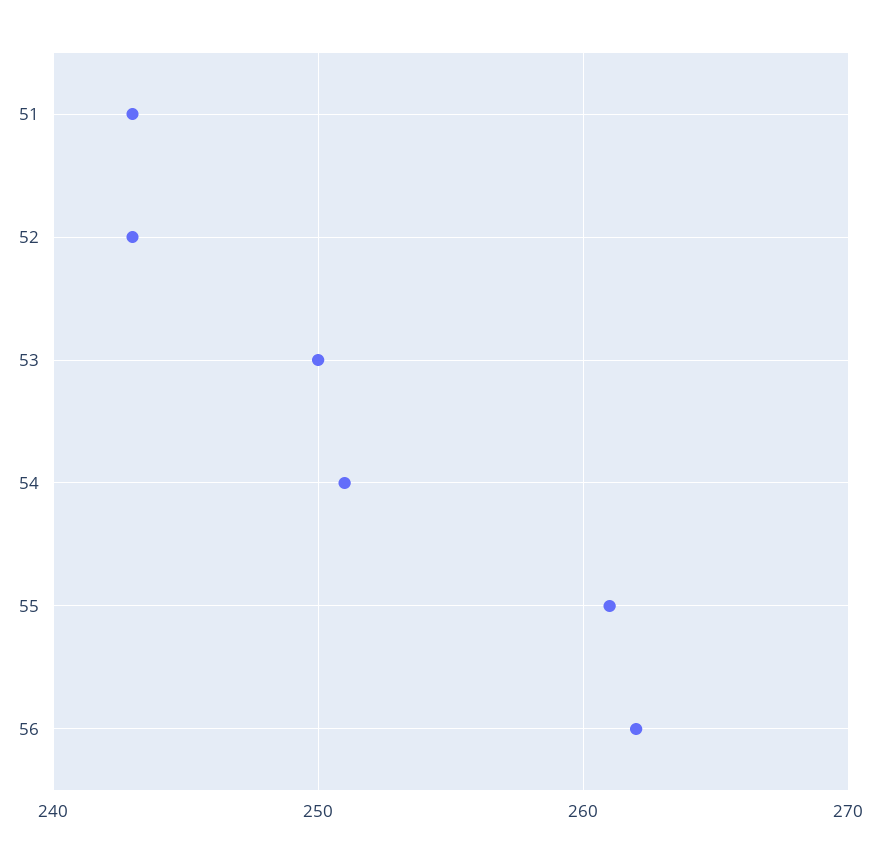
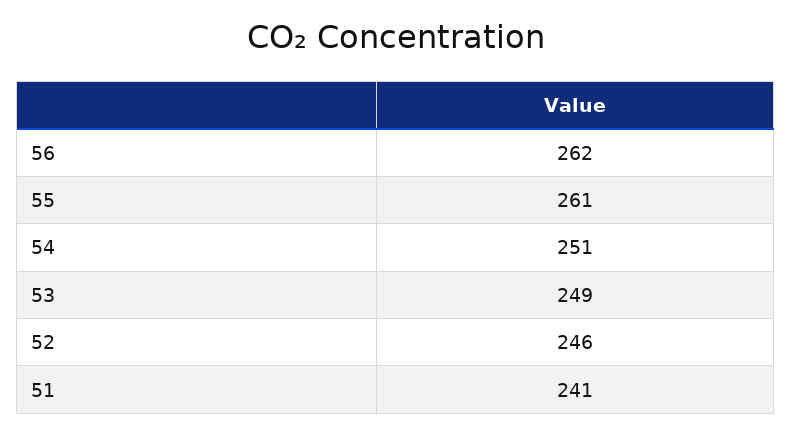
51: 243 -> 241
52: 243 -> 246
53: 250 -> 249

